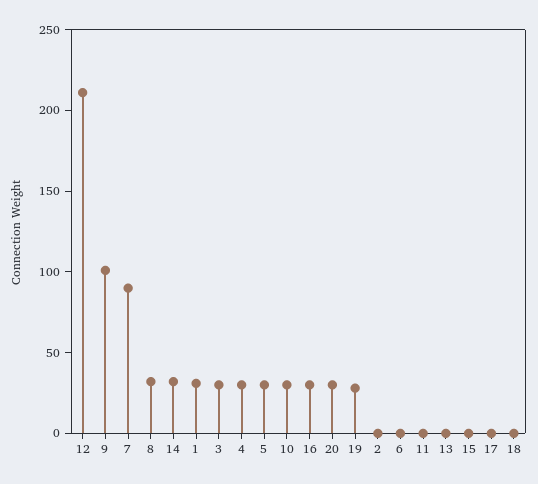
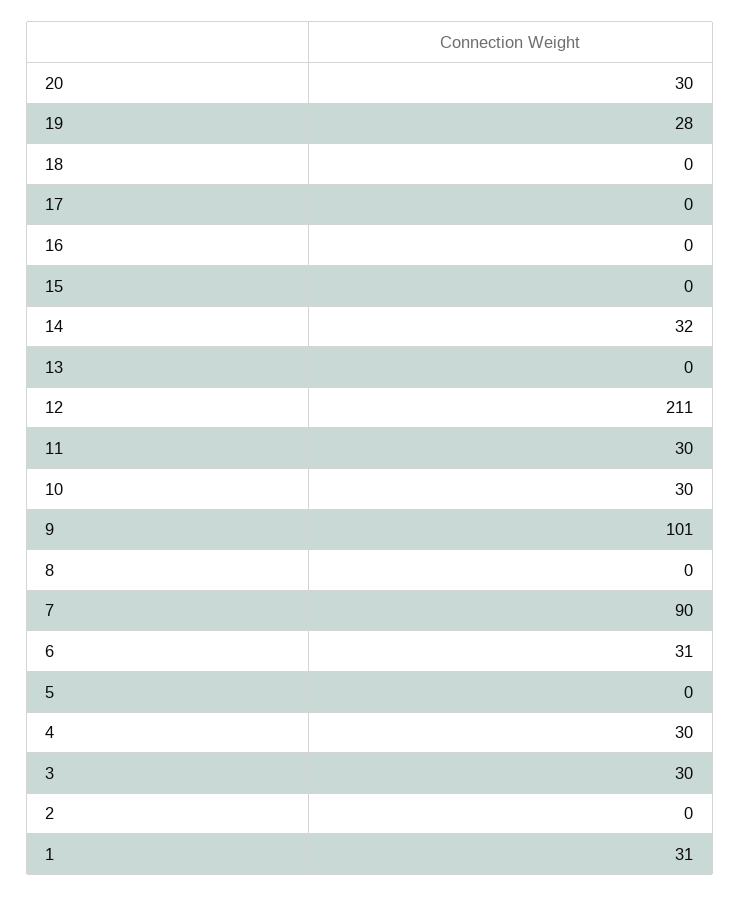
8: 30 -> 0
5: 30 -> 0
16: 30 -> 0
6: 0 -> 31
11: 0 -> 30

